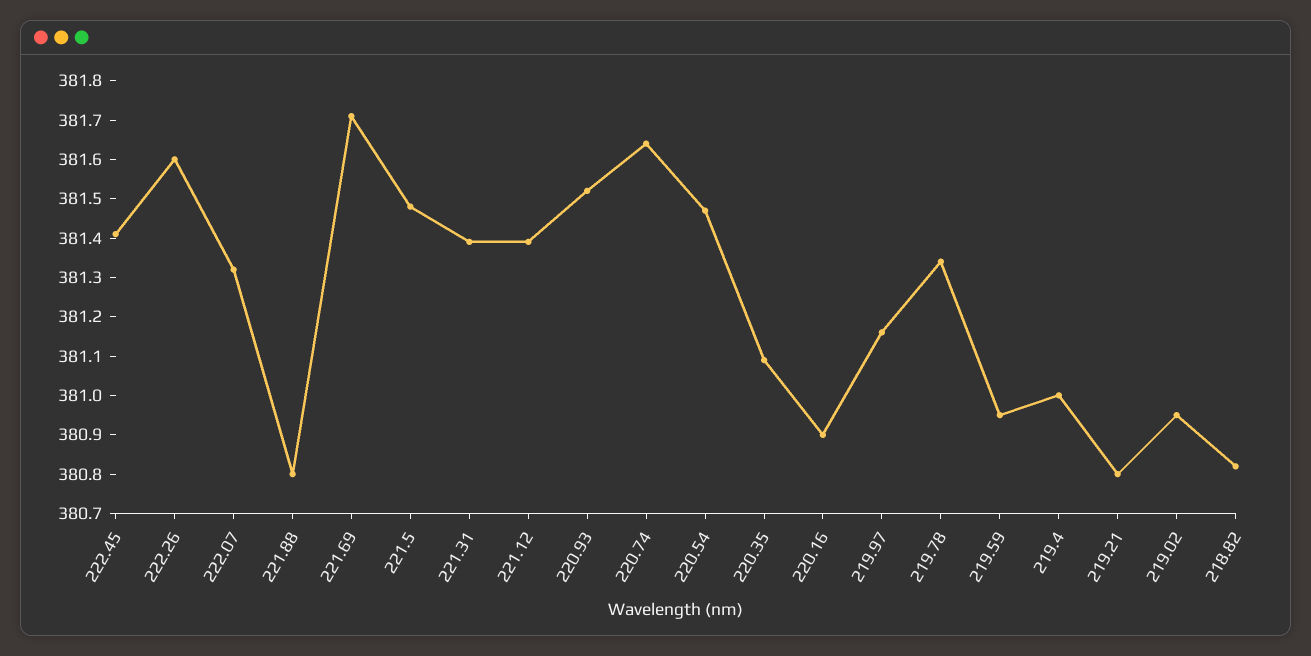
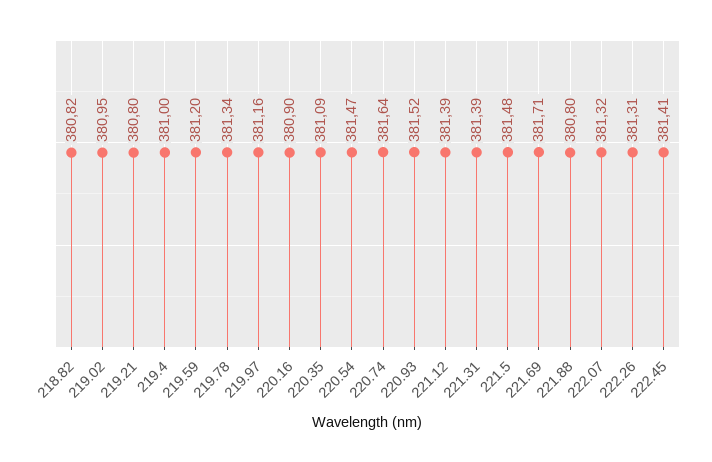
222.26: 381.6 -> 381.31
219.59: 380.95 -> 381.2

